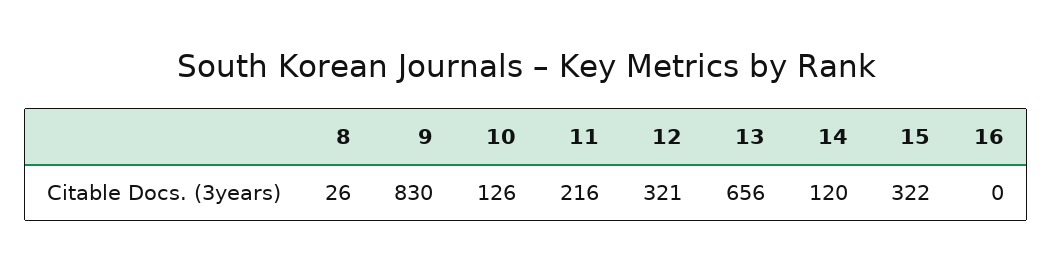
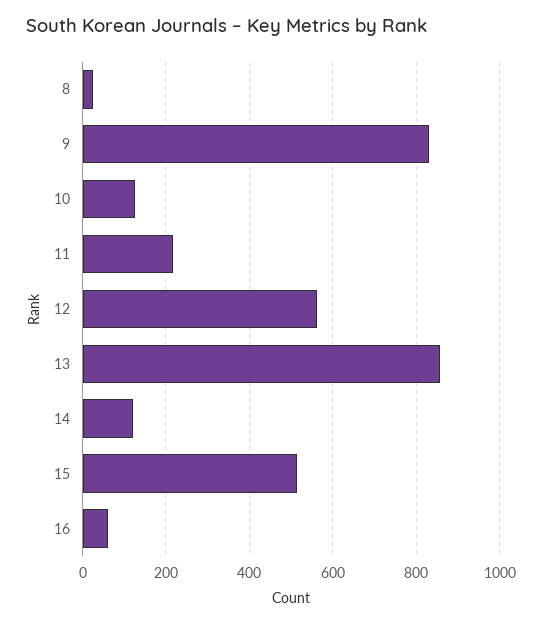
12: 321 -> 560
13: 656 -> 860
15: 322 -> 520
16: 0 -> 60

